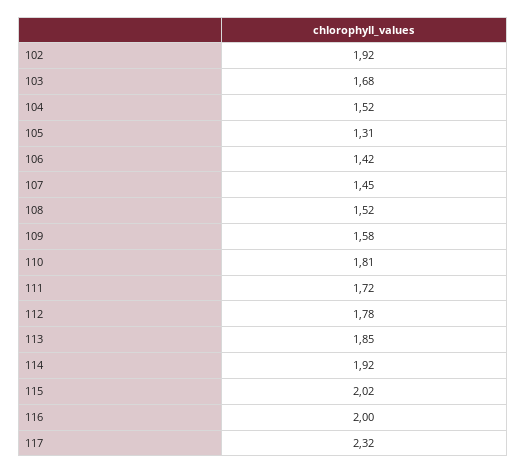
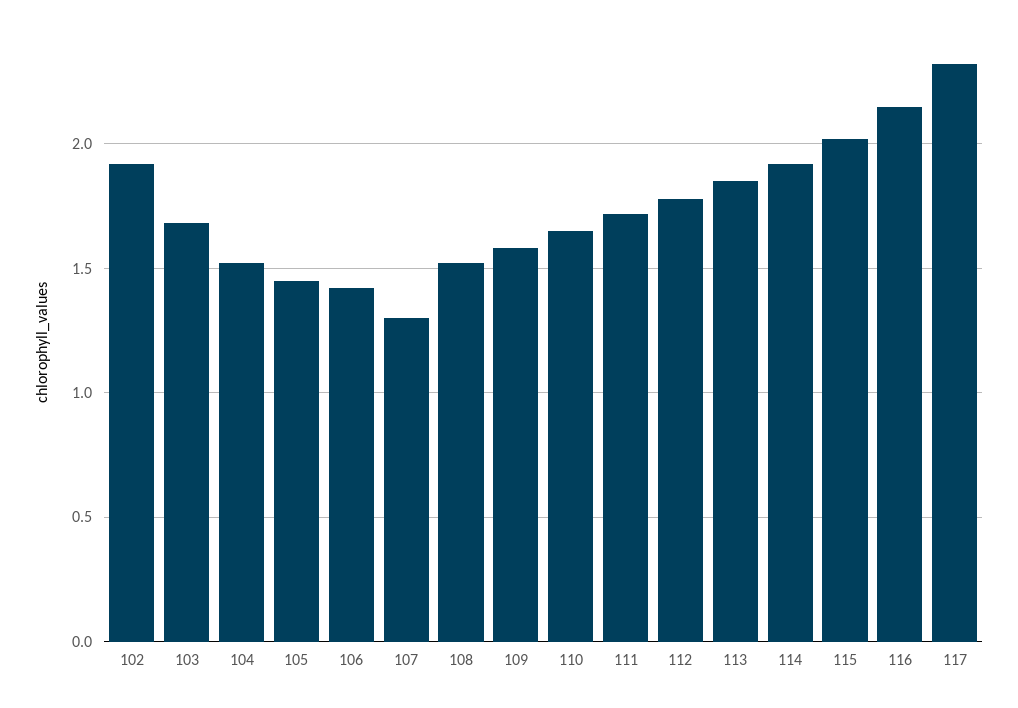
105: 1.31 -> 1.45
107: 1.45 -> 1.3
110: 1.81 -> 1.65
116: 2 -> 2.15

